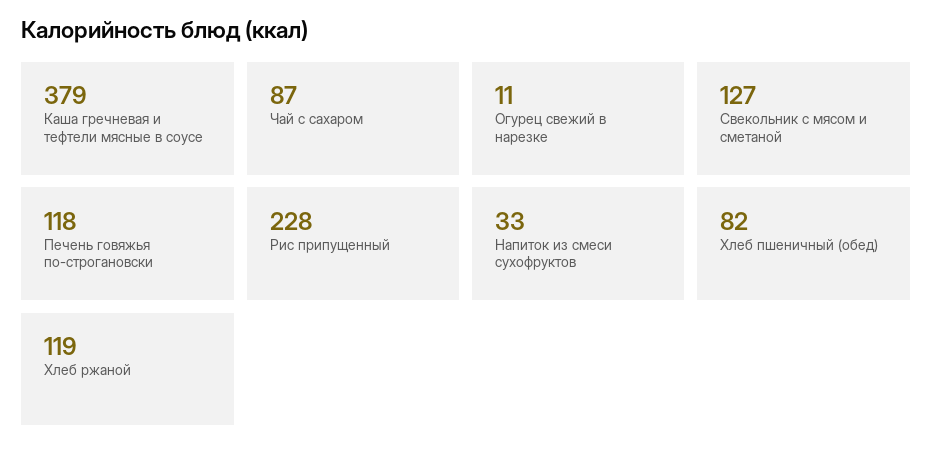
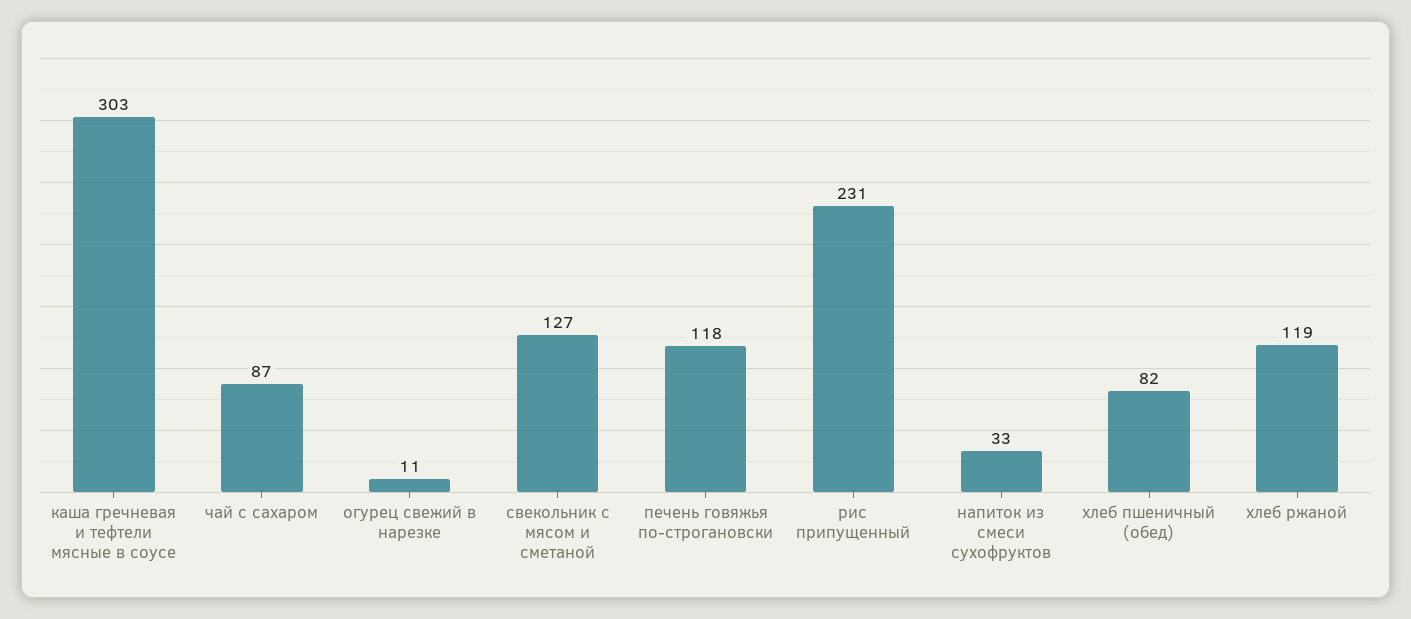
Каша гречневая и тефтели мясные в соусе: 379 -> 303
Рис припущенный: 228 -> 231

